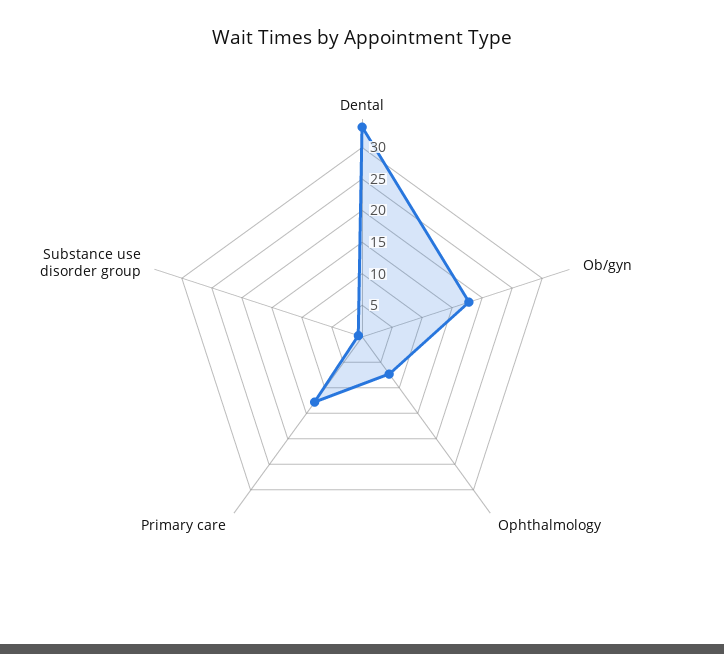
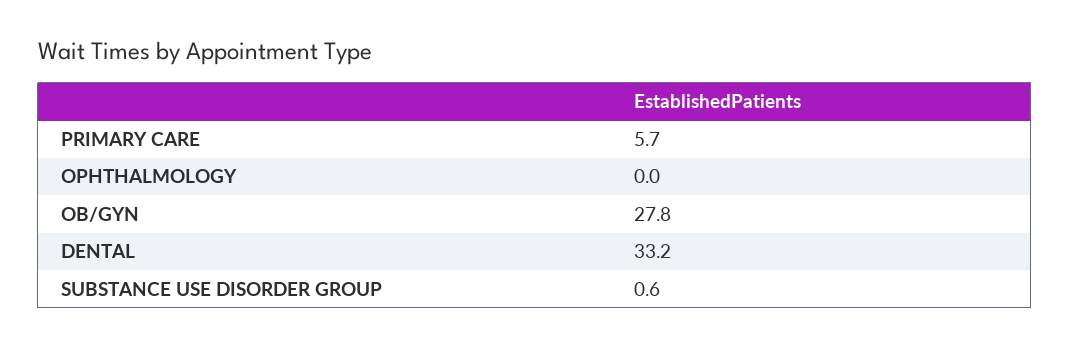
Ob/gyn: 17.5 -> 27.8
Ophthalmology: 7.5 -> 0
Primary care: 12.5 -> 5.7

